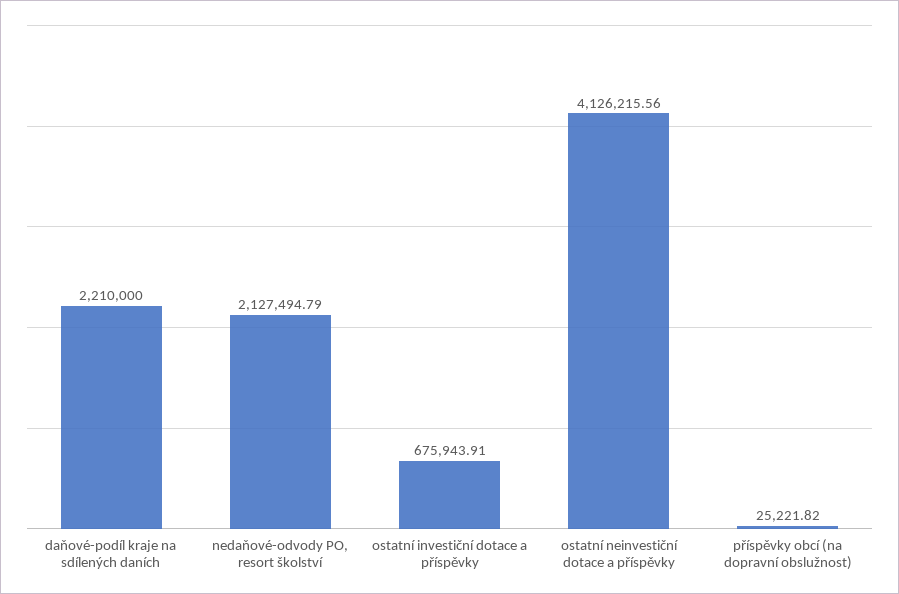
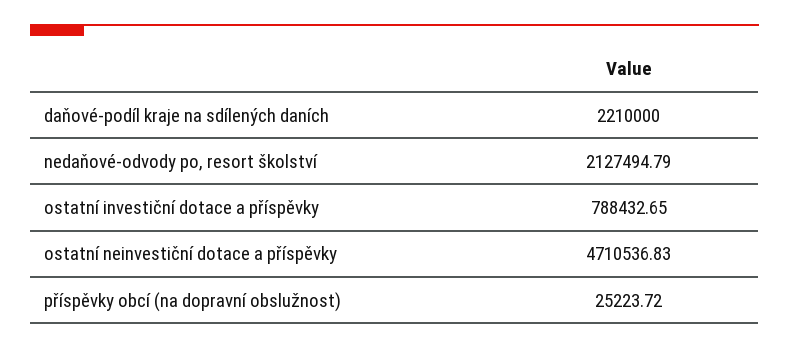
ostatní investiční dotace a příspěvky: 675943.91 -> 788432.65
ostatní neinvestiční dotace a příspěvky: 4126215.56 -> 4710536.83
příspěvky obcí (na dopravní obslužnost): 25221.82 -> 25223.72

